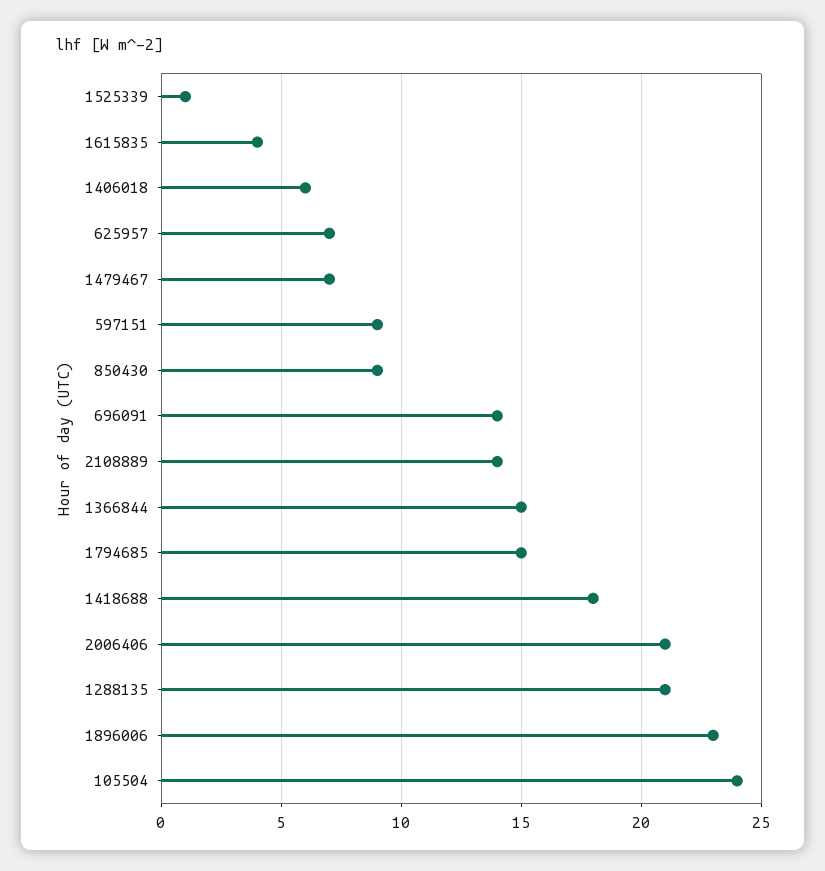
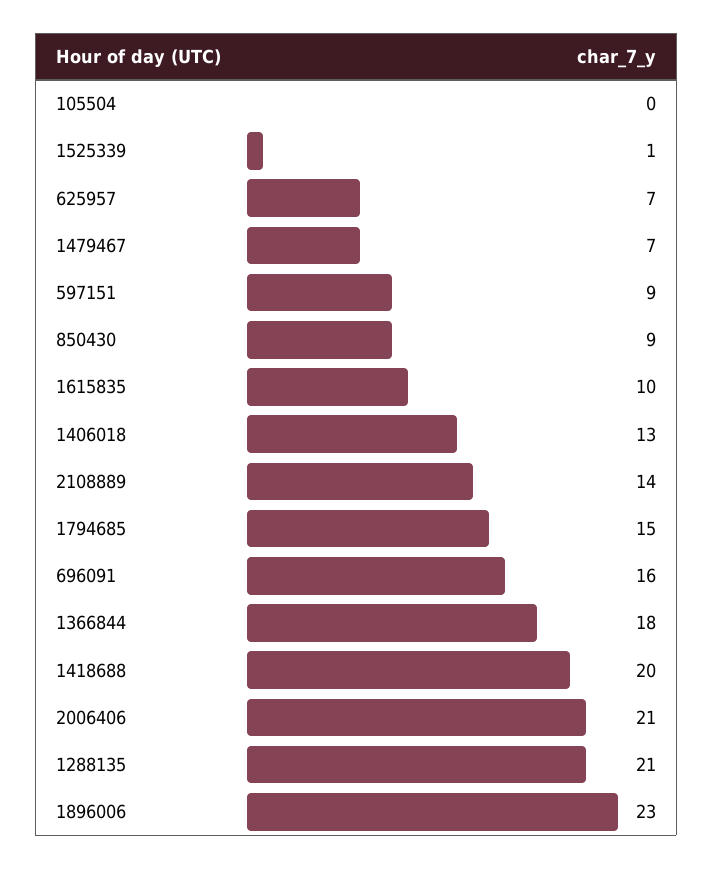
1615835: 4 -> 10
1406018: 6 -> 13
696091: 14 -> 16
1366844: 15 -> 18
1418688: 18 -> 20
105504: 24 -> 0

